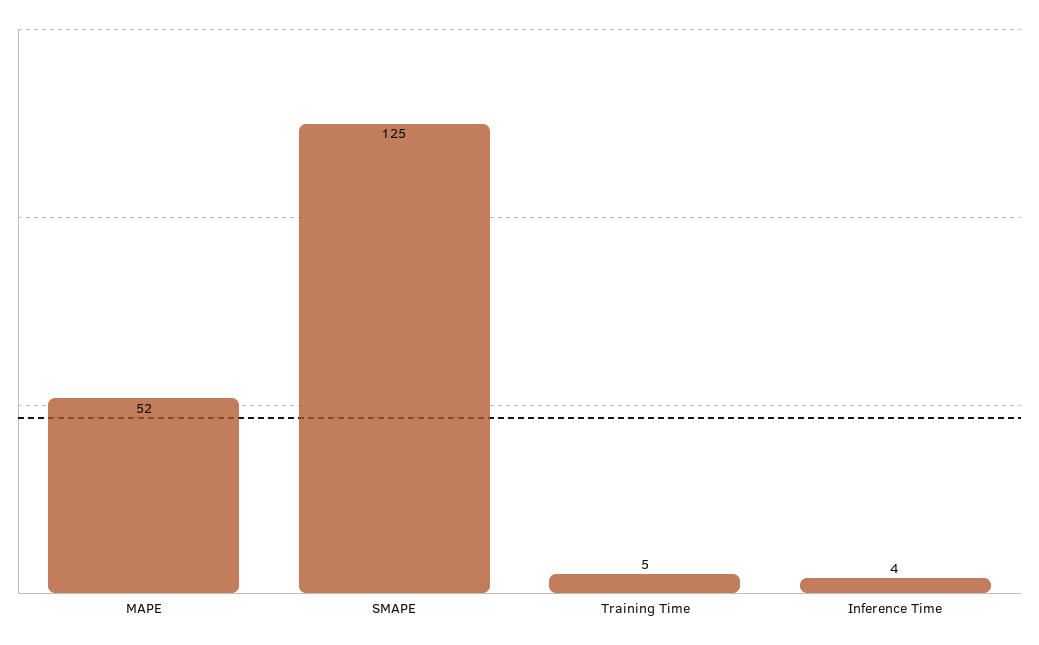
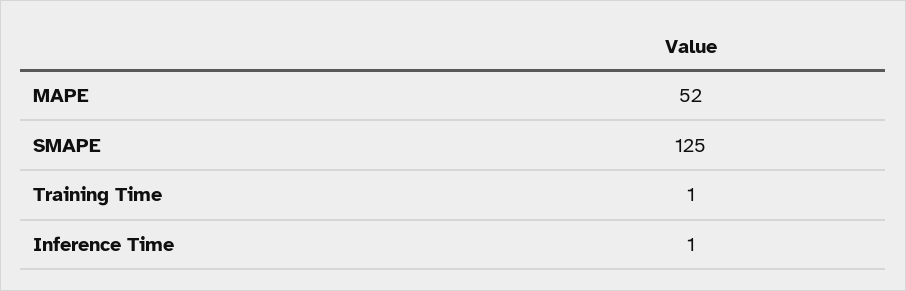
Training Time: 5 -> 1
Inference Time: 4 -> 1

